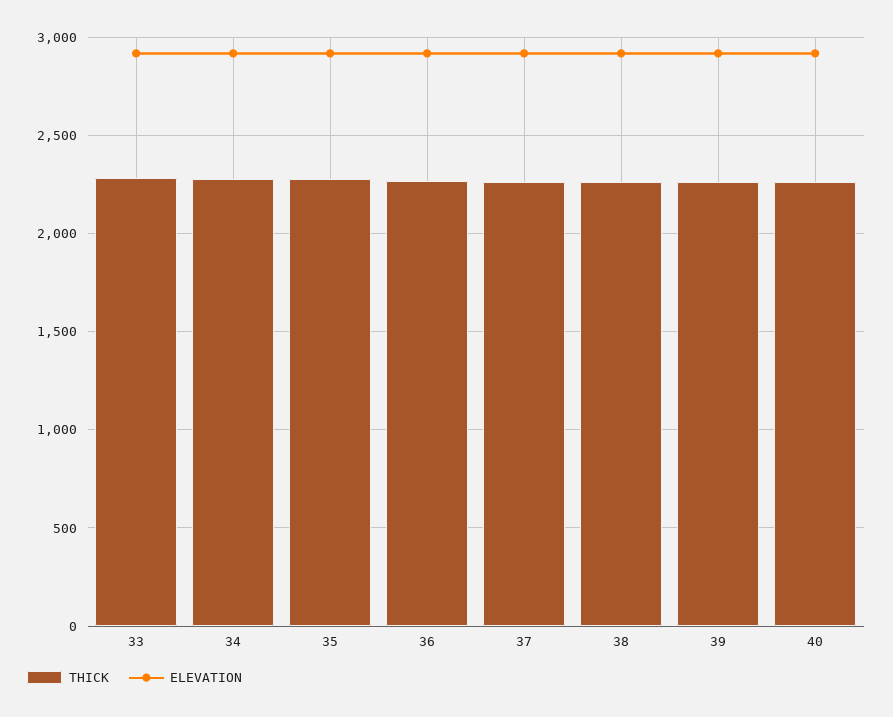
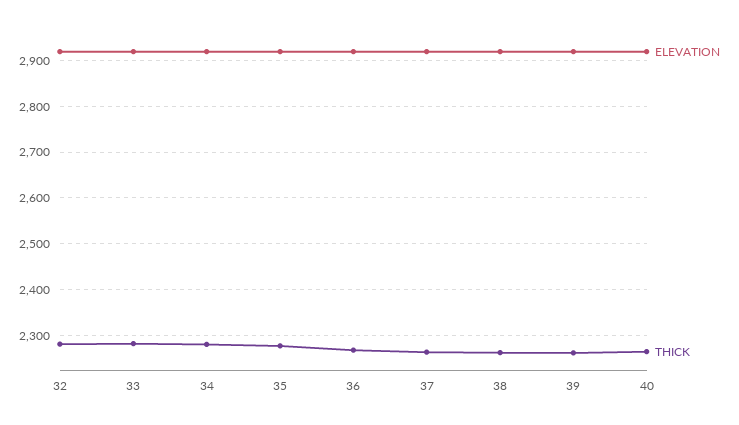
ELEVATION, 32: none -> 2920
THICK, 32: none -> 2280

